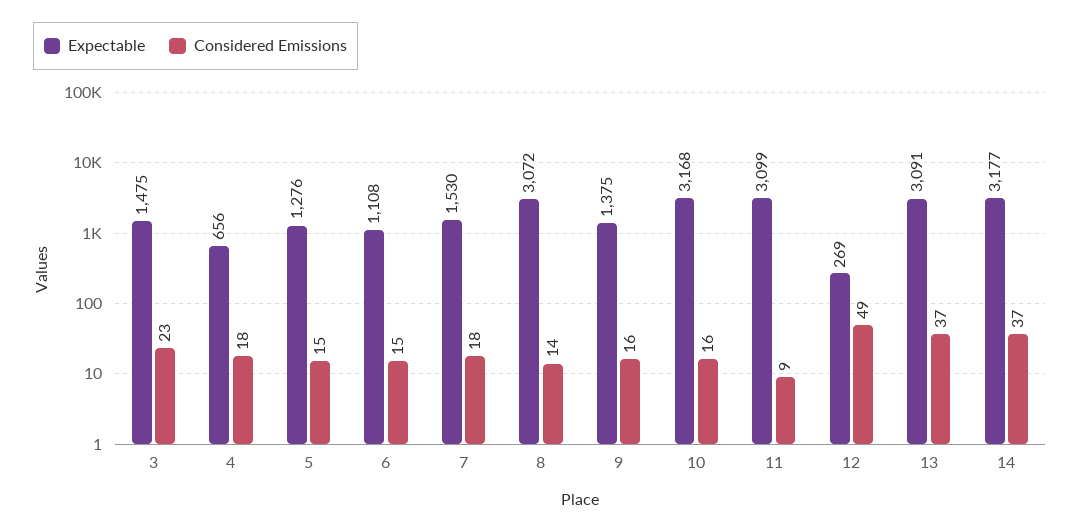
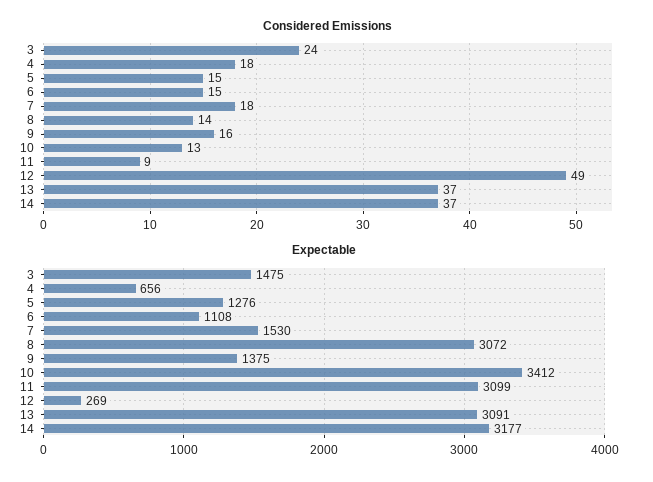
Considered Emissions, 3: 23 -> 24
Expectable, 10: 3168 -> 3412
Considered Emissions, 10: 16 -> 13

